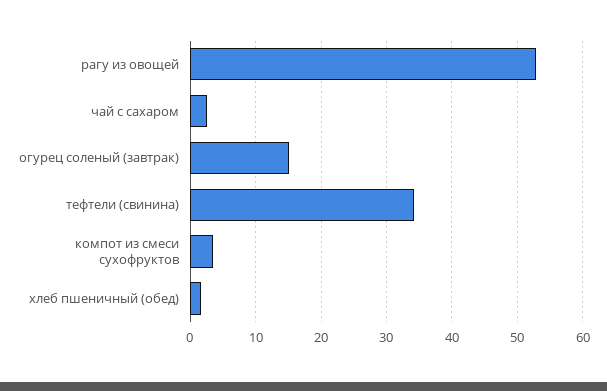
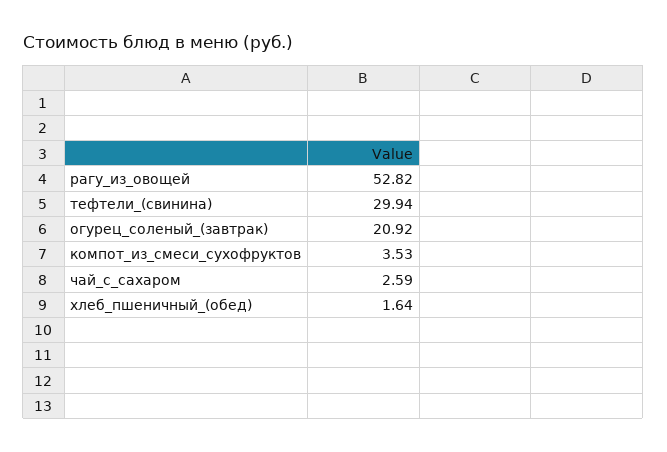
огурец соленый (завтрак): 15 -> 20.92
тефтели (свинина): 34 -> 29.94

